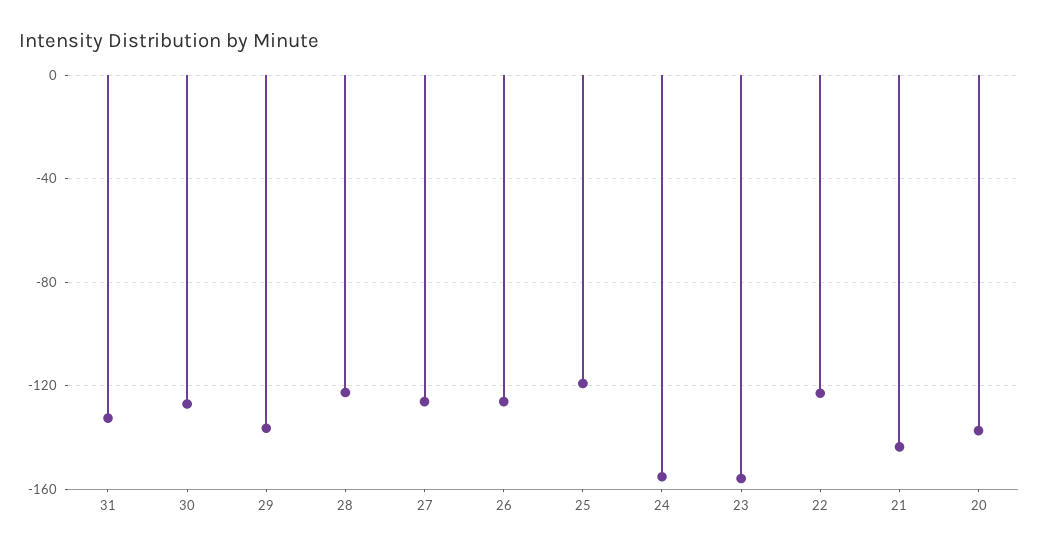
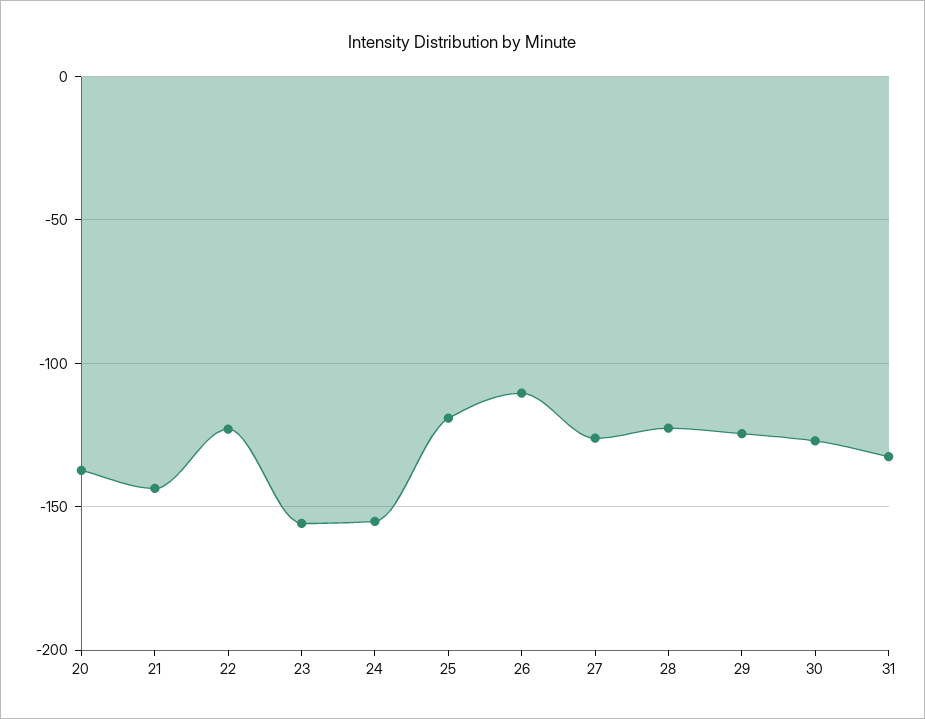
29: -135 -> -125
26: -125 -> -110

